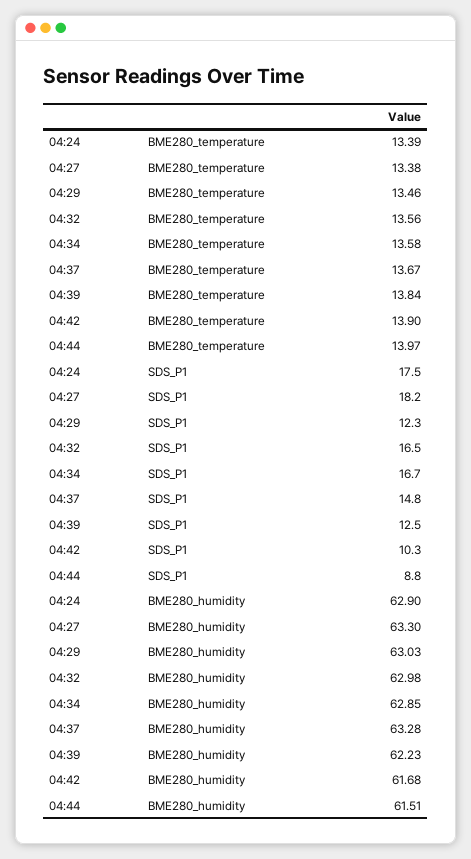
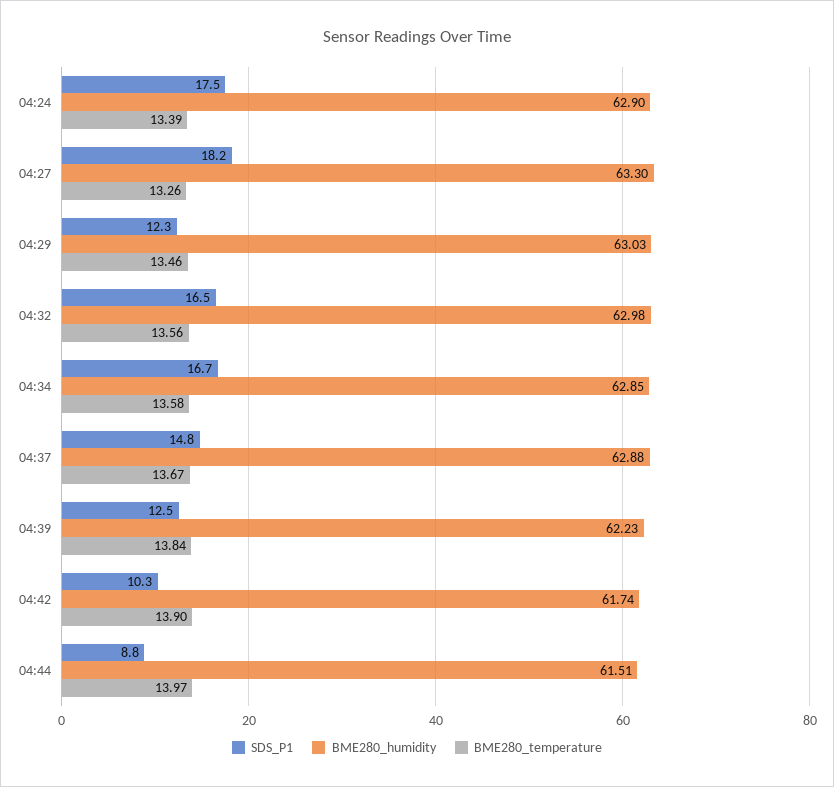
BME280_temperature, 04:27: 13.38 -> 13.26
BME280_humidity, 04:37: 63.28 -> 62.88
BME280_humidity, 04:42: 61.68 -> 61.74

